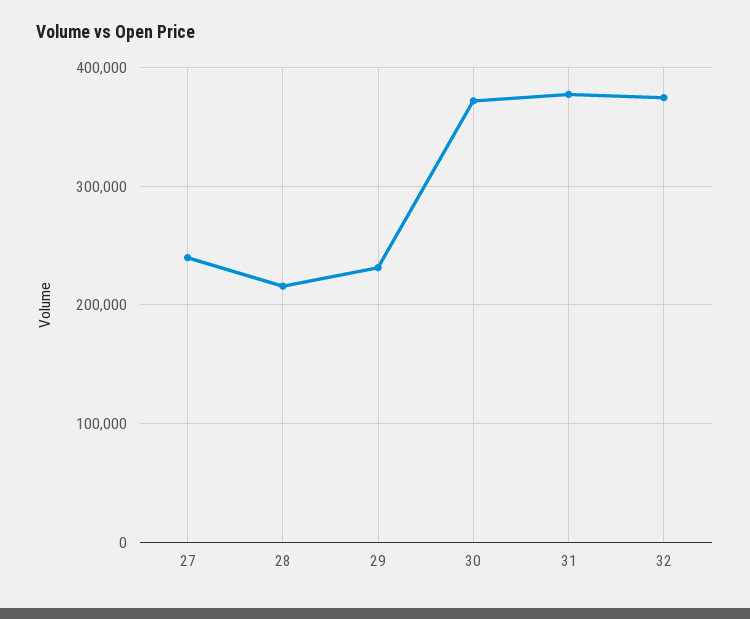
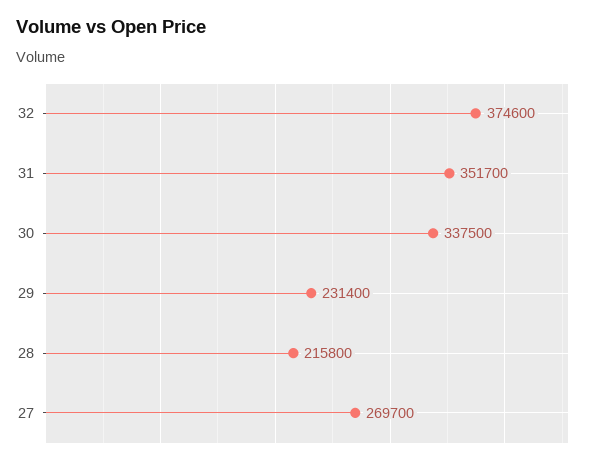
27: 240000 -> 269700
30: 370000 -> 337500
31: 380000 -> 351700

